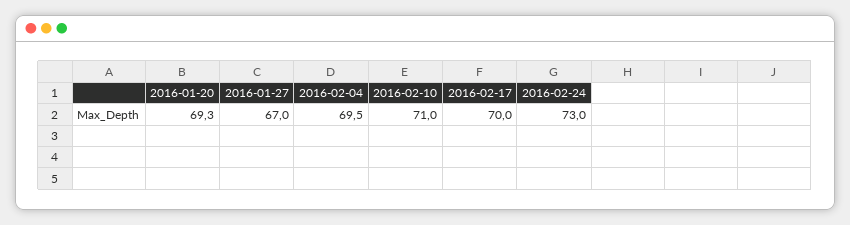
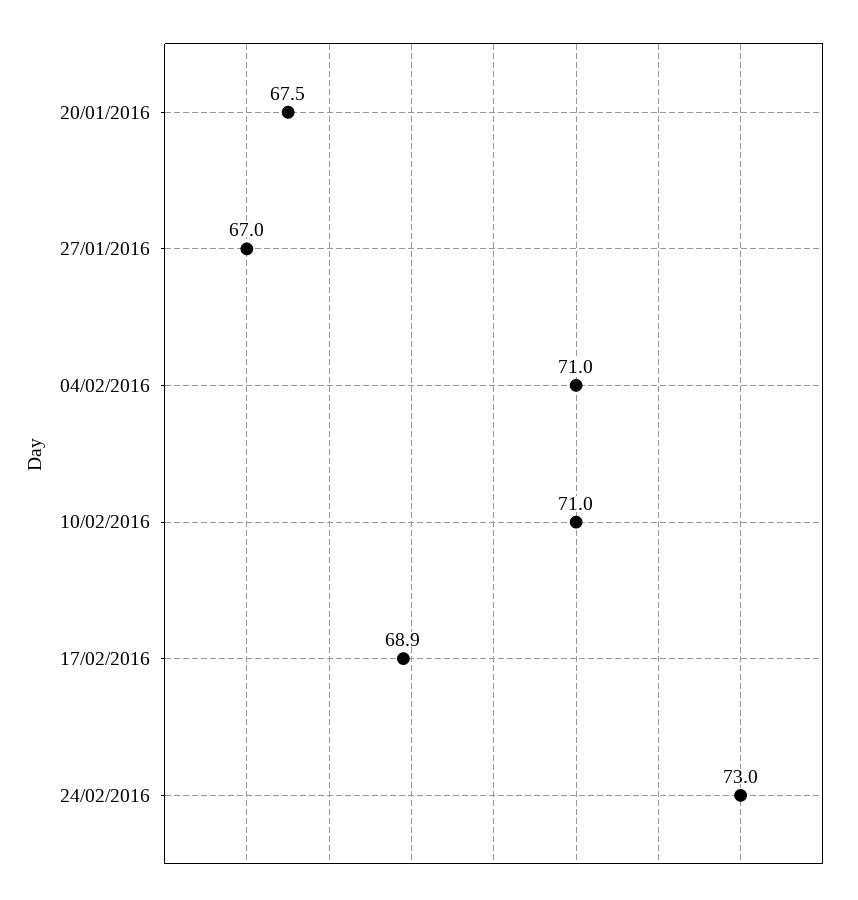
2016-01-20: 69.3 -> 67.5
2016-02-04: 69.5 -> 71
2016-02-17: 70 -> 68.9

